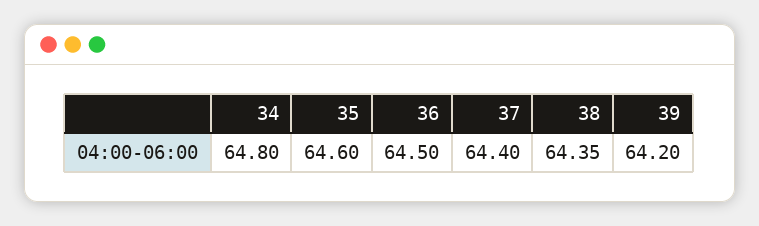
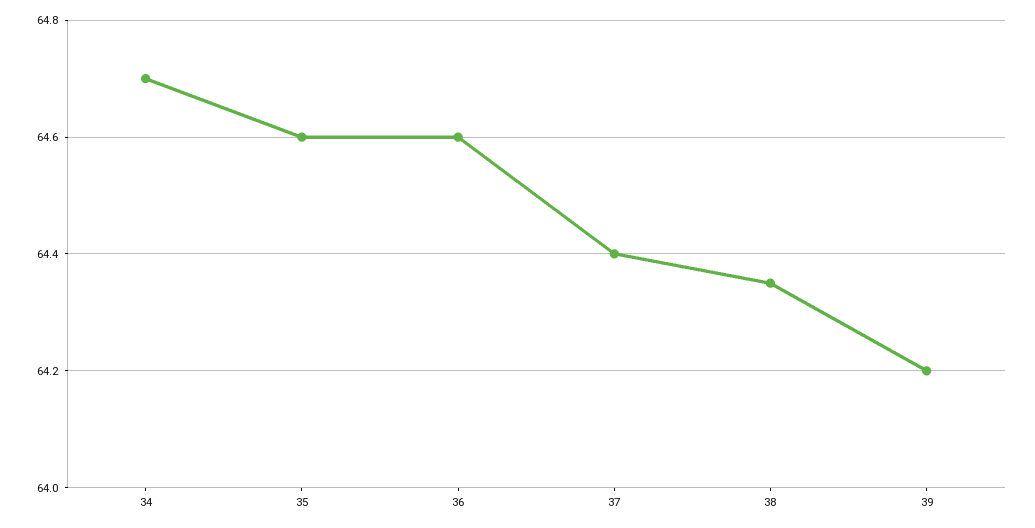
34: 64.8 -> 64.7
36: 64.5 -> 64.6

